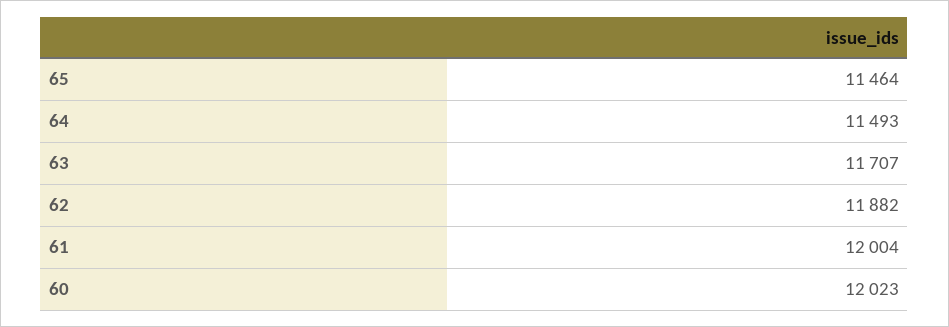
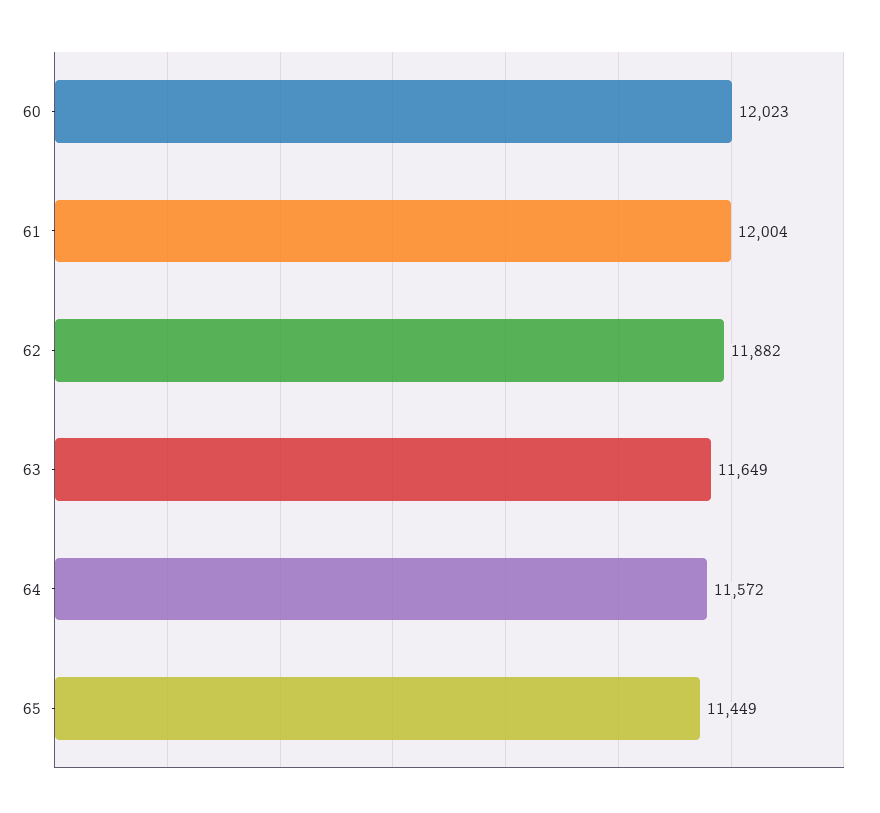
65: 11464 -> 11449
64: 11493 -> 11572
63: 11707 -> 11649

